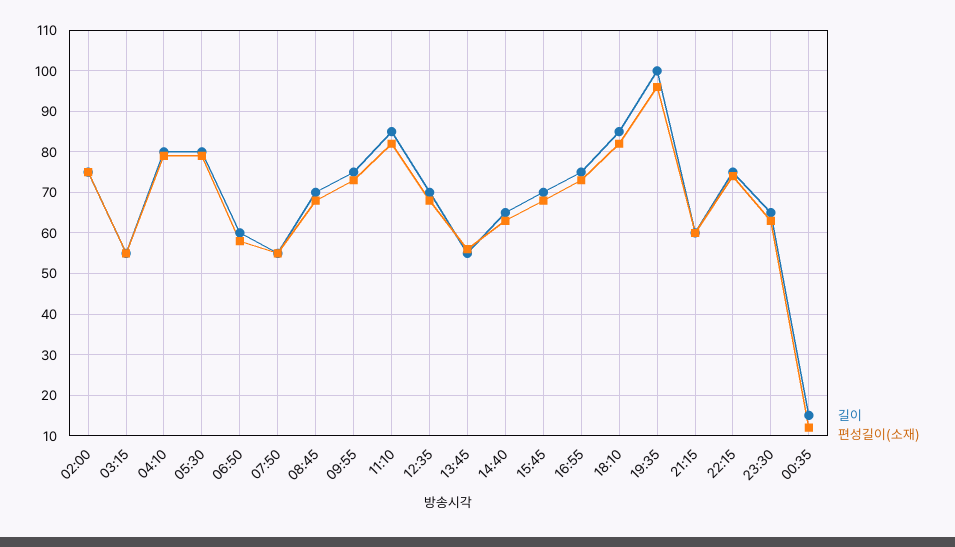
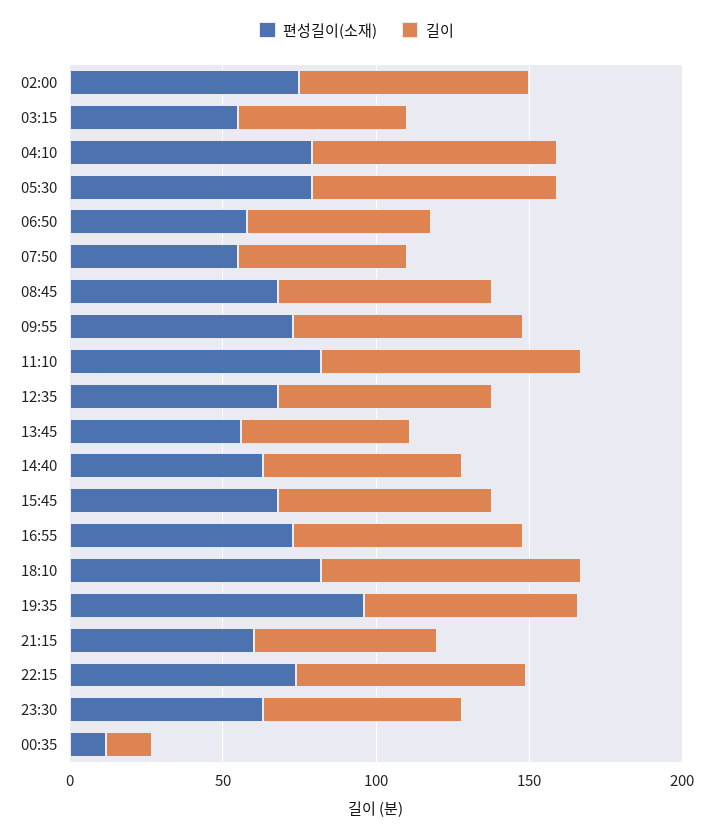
길이, 19:35: 100 -> 70

